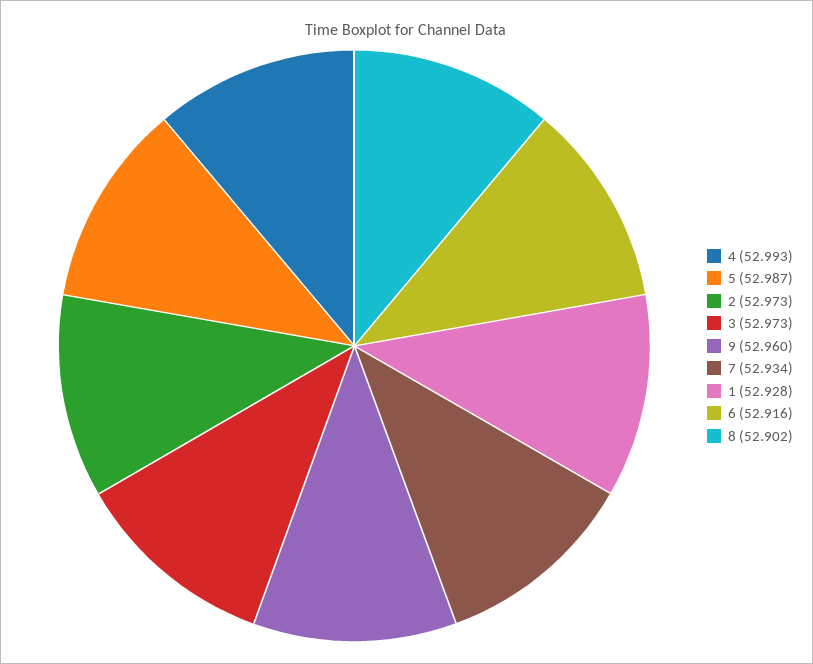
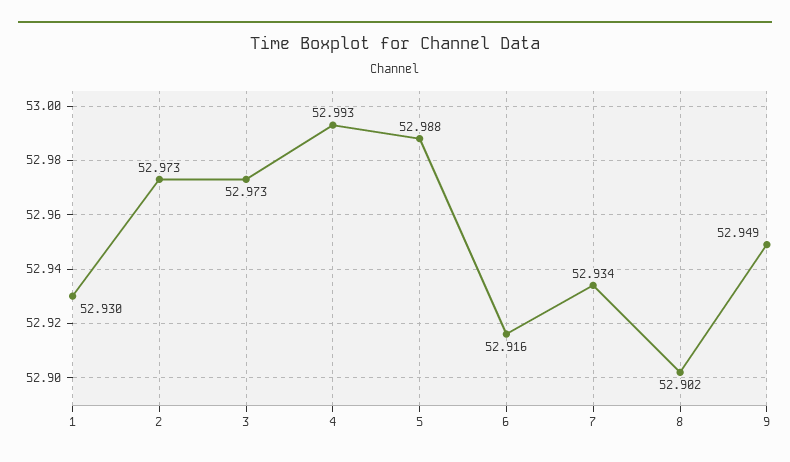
5: 52.987 -> 52.988
9: 52.96 -> 52.949
1: 52.928 -> 52.93

